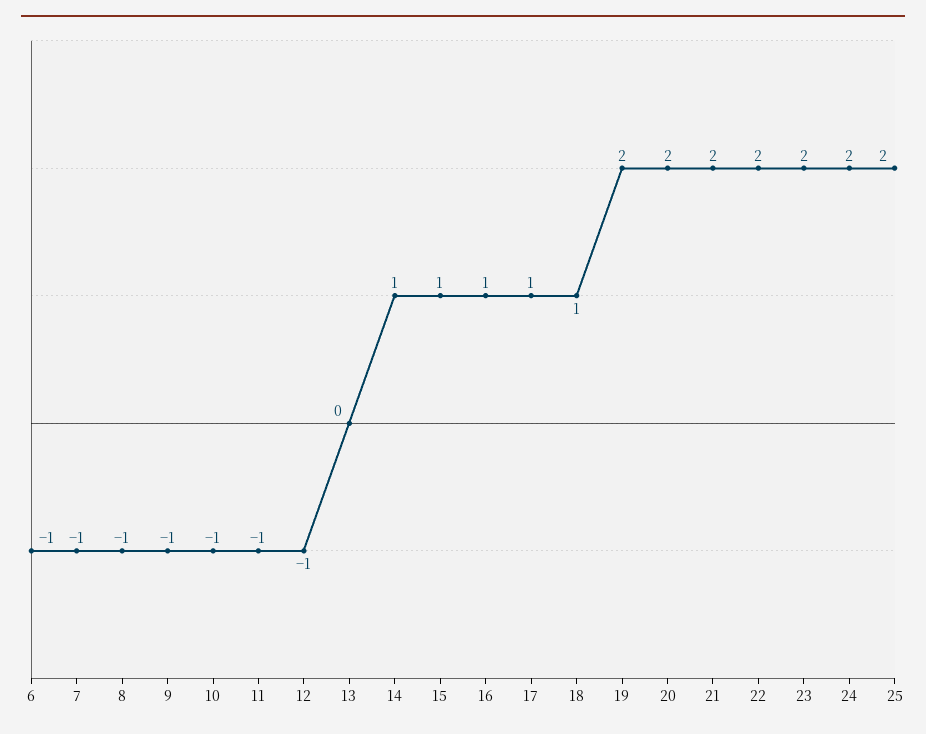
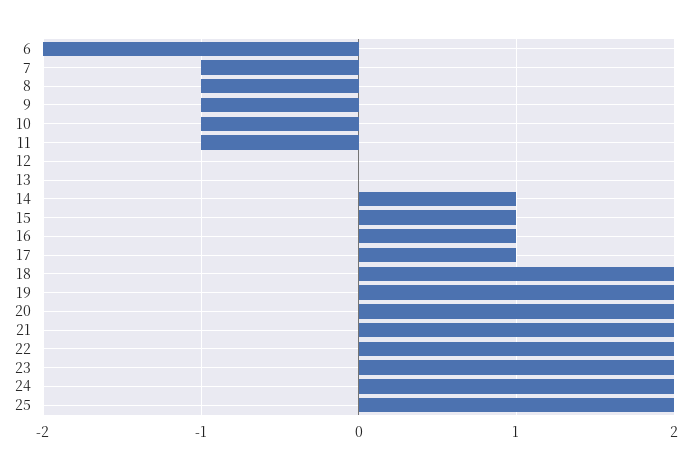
6: -1 -> -2
12: -1 -> 0
18: 1 -> 2

